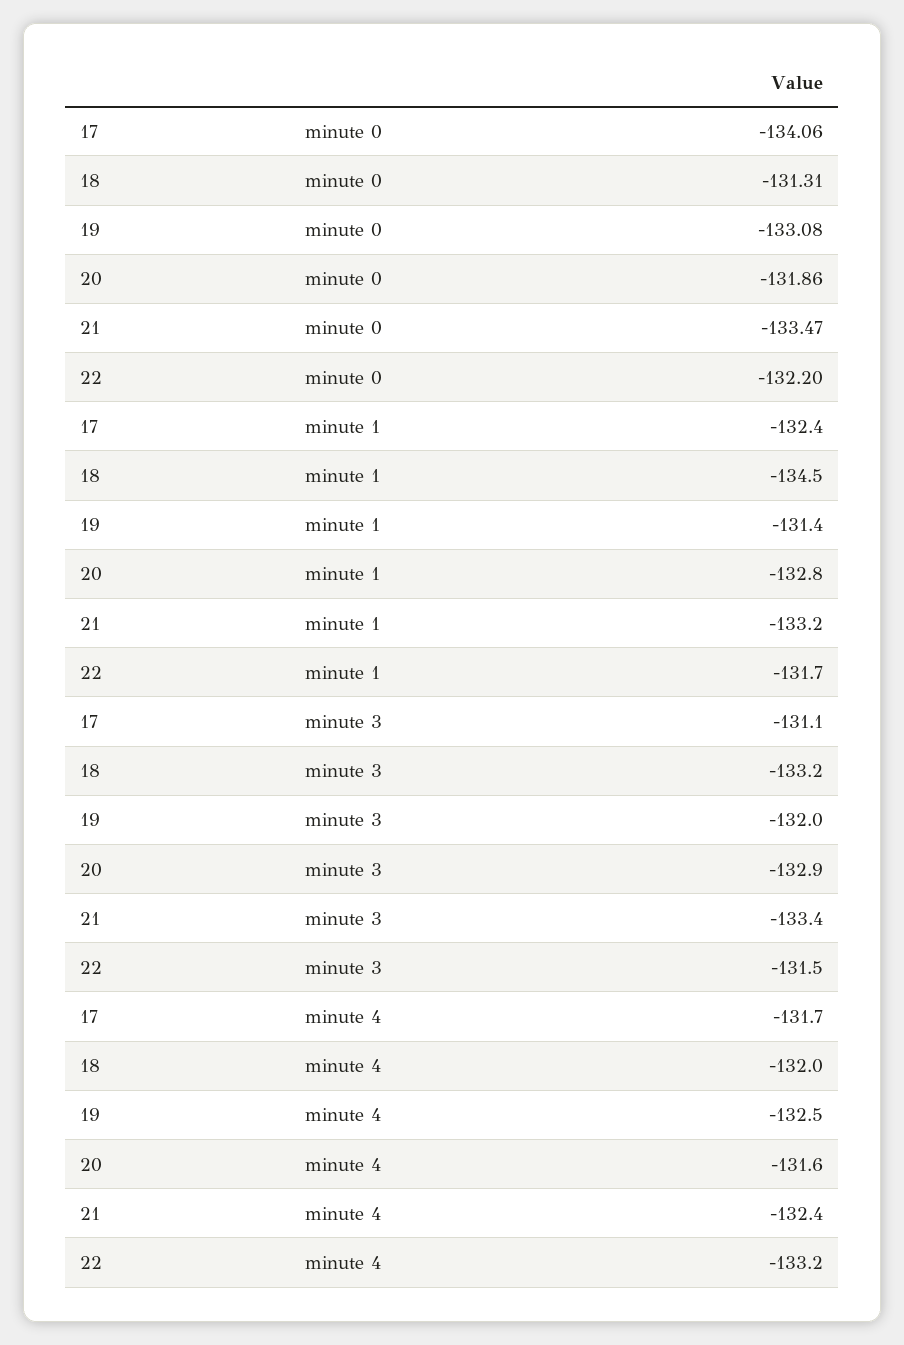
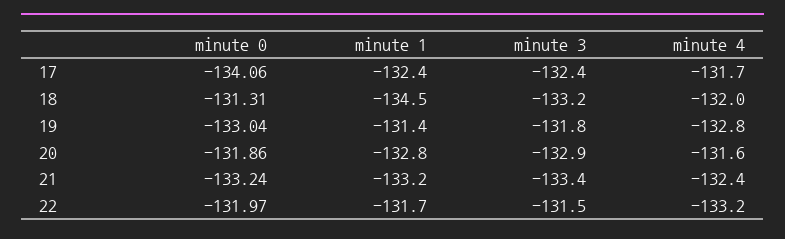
19, minute 0: -133.08 -> -133.04
21, minute 0: -133.47 -> -133.24
22, minute 0: -132.2 -> -131.97
17, minute 3: -131.1 -> -132.4
19, minute 3: -132 -> -131.8
19, minute 4: -132.5 -> -132.8

